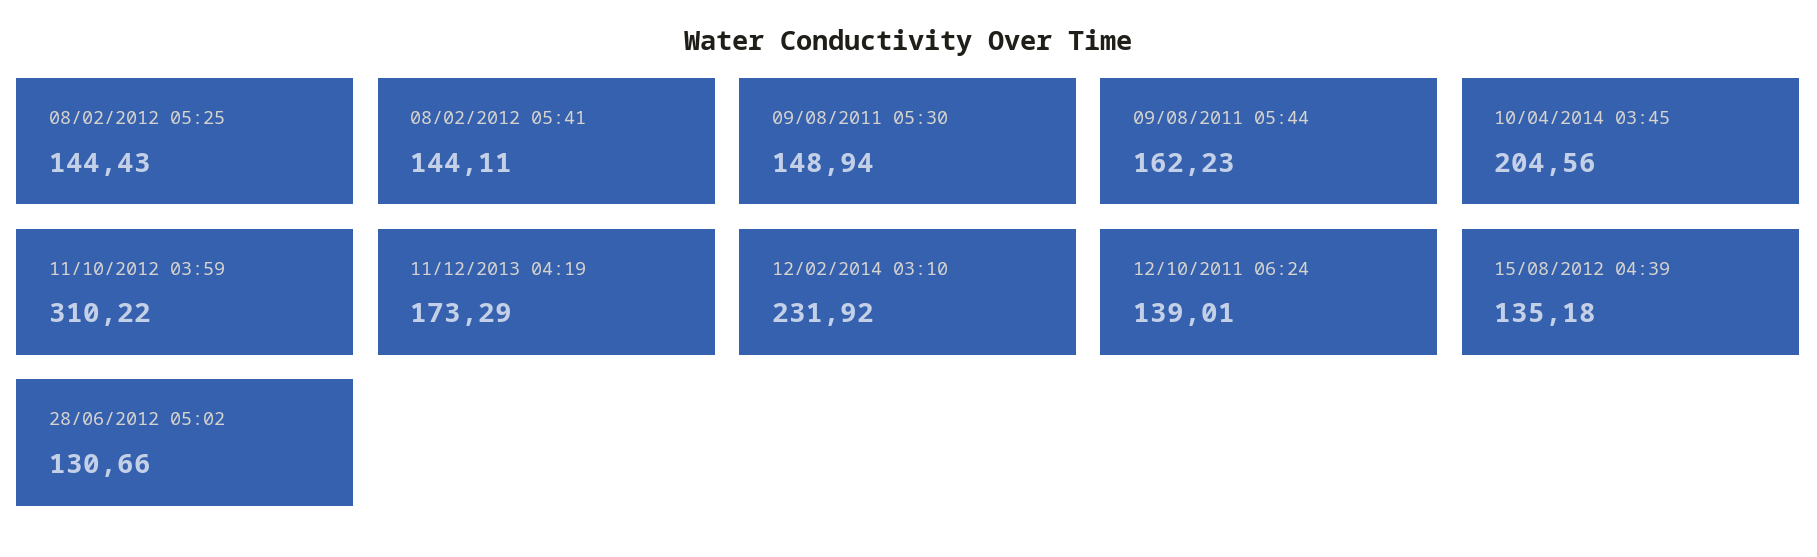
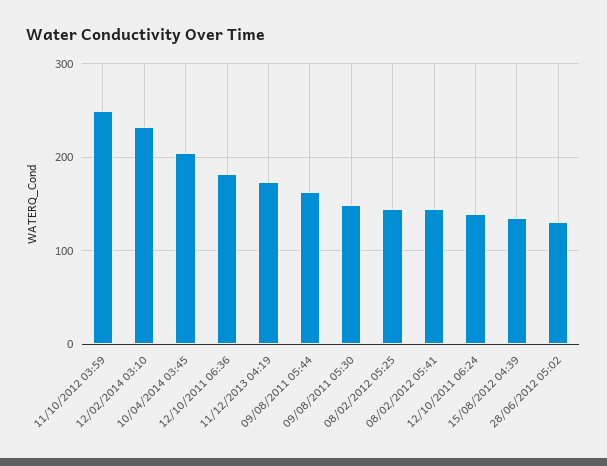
11/10/2012 03:59: 310.22 -> 250
12/10/2011 06:36: none -> 180

